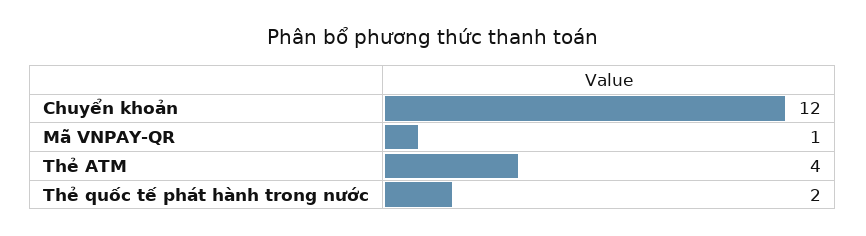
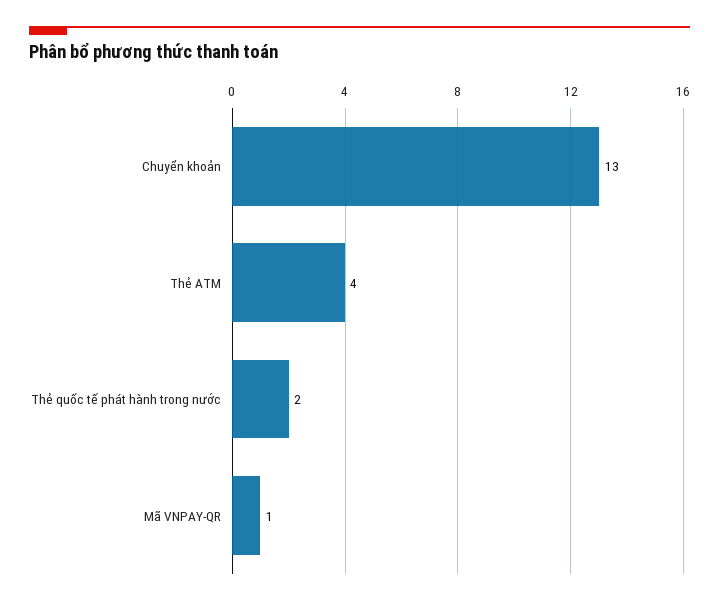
Chuyển khoản: 12 -> 13

